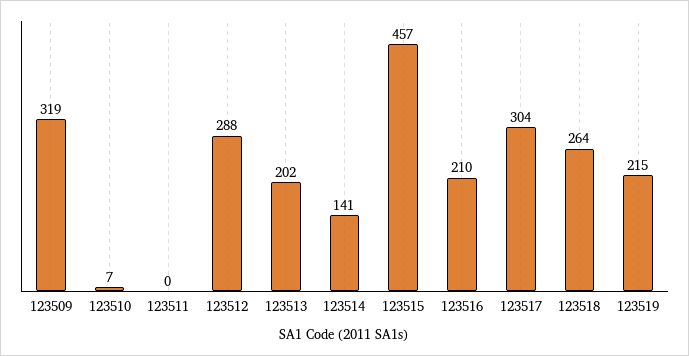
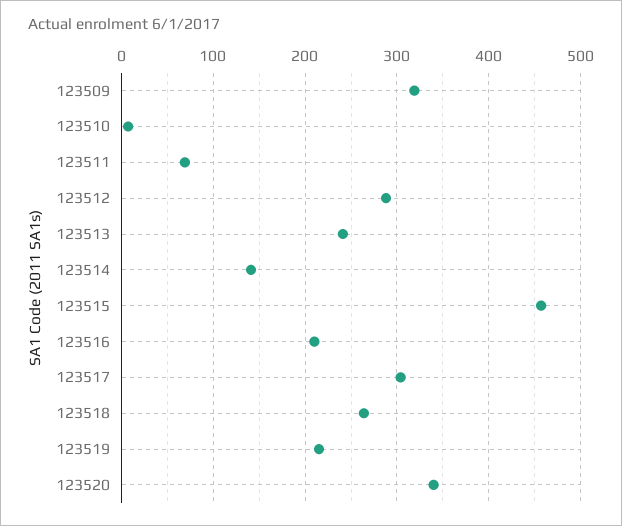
123511: 0 -> 70
123513: 202 -> 240
123520: none -> 340

